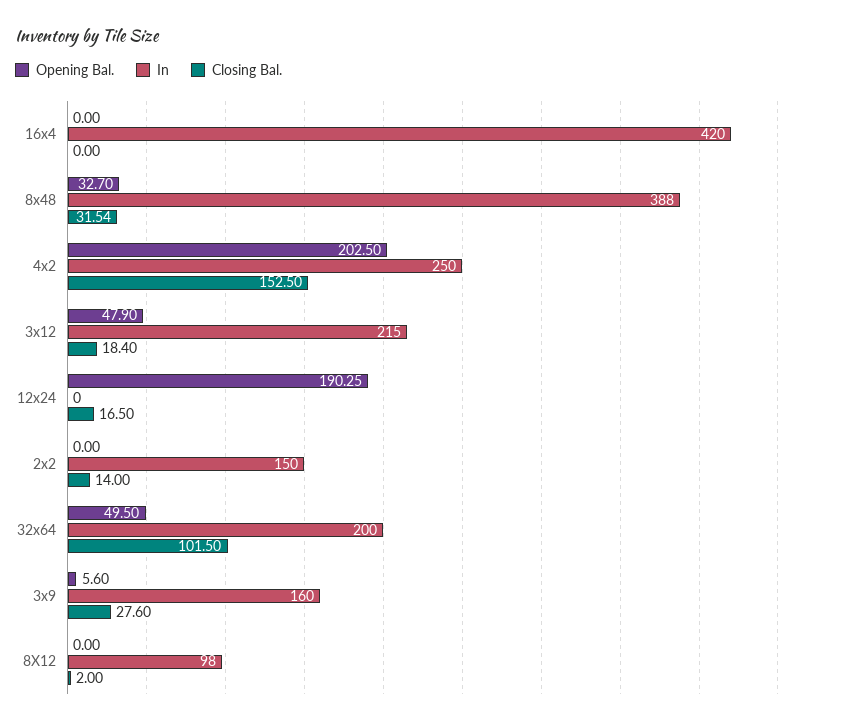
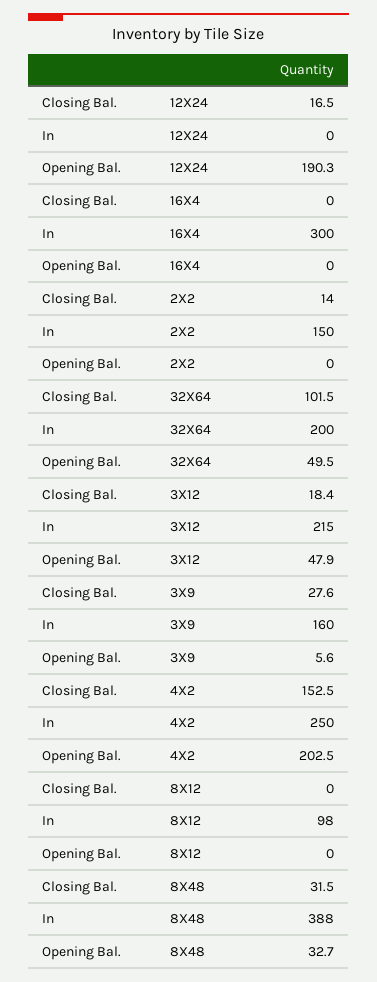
In, 16x4: 420 -> 300
Closing Bal., 8X12: 2 -> 0

